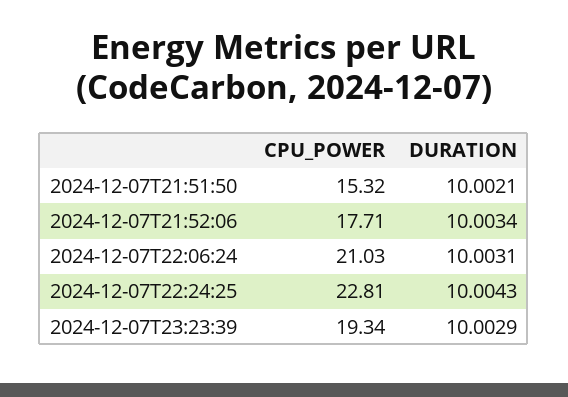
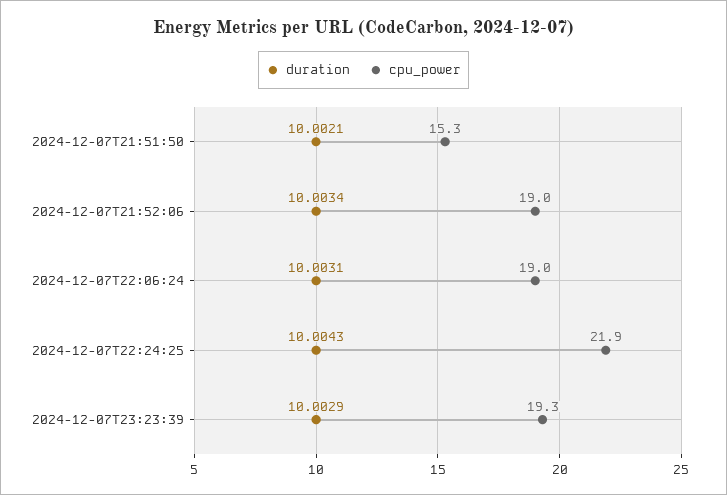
CPU_POWER, 2024-12-07T21:52:06: 17.71 -> 19
CPU_POWER, 2024-12-07T22:06:24: 21.03 -> 19
CPU_POWER, 2024-12-07T22:24:25: 22.81 -> 21.9

